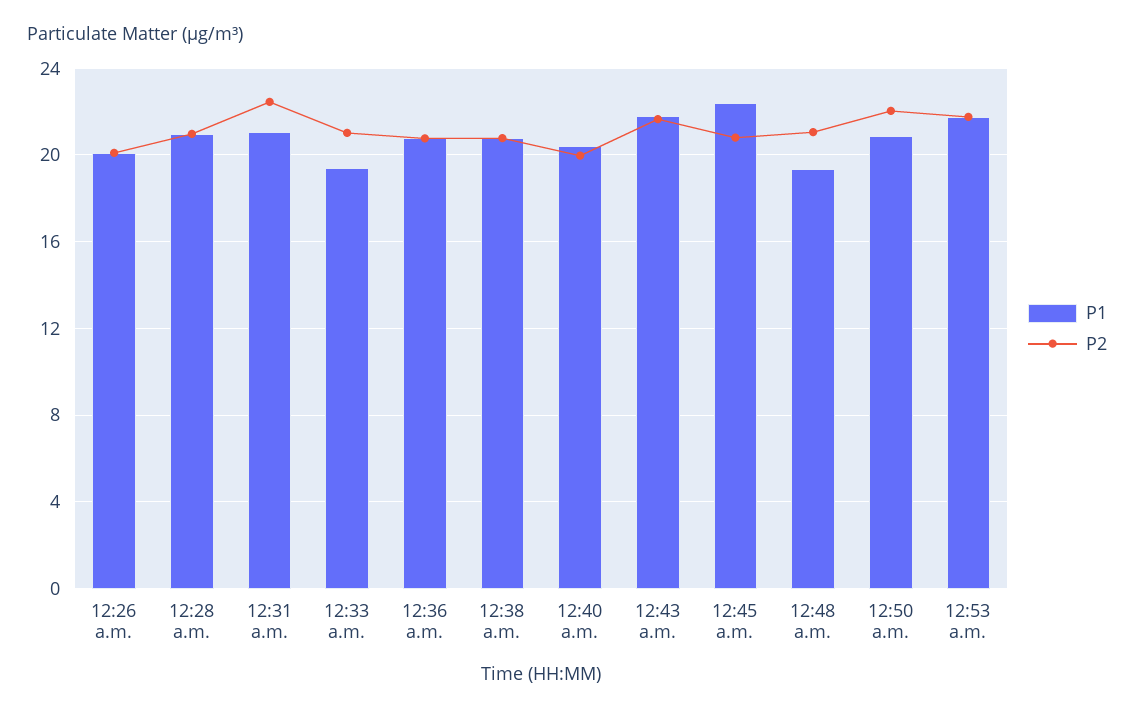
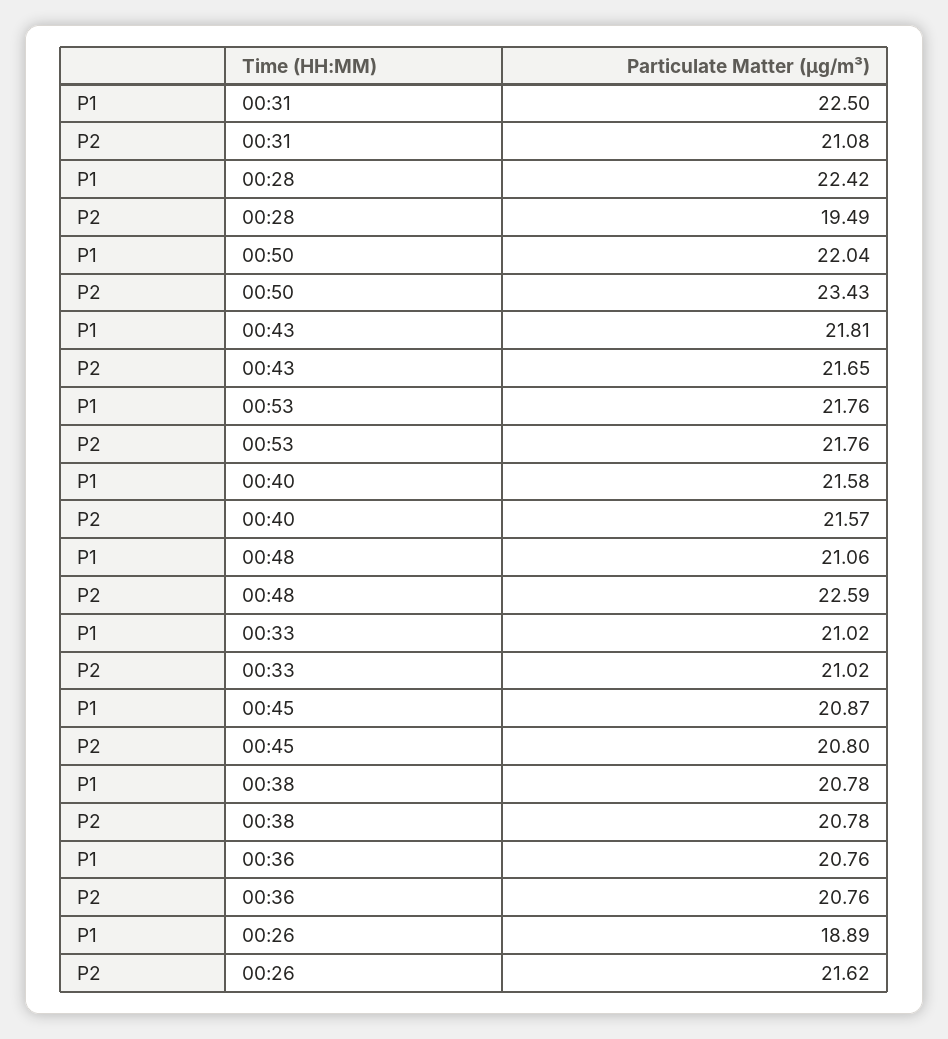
P1, 12:26 a.m.: 20 -> 18.89
P2, 12:26 a.m.: 20 -> 21.62
P1, 12:28 a.m.: 21 -> 22.42
P2, 12:28 a.m.: 21 -> 19.49
P1, 12:31 a.m.: 21 -> 22.5
P2, 12:31 a.m.: 22.5 -> 21.08
P1, 12:33 a.m.: 19.5 -> 21.02
P1, 12:40 a.m.: 20.5 -> 21.58
P2, 12:40 a.m.: 20 -> 21.57
P1, 12:45 a.m.: 22.5 -> 20.87
P1, 12:48 a.m.: 19.5 -> 21.06
P2, 12:48 a.m.: 21 -> 22.59
P1, 12:50 a.m.: 21 -> 22.04
P2, 12:50 a.m.: 22 -> 23.43

